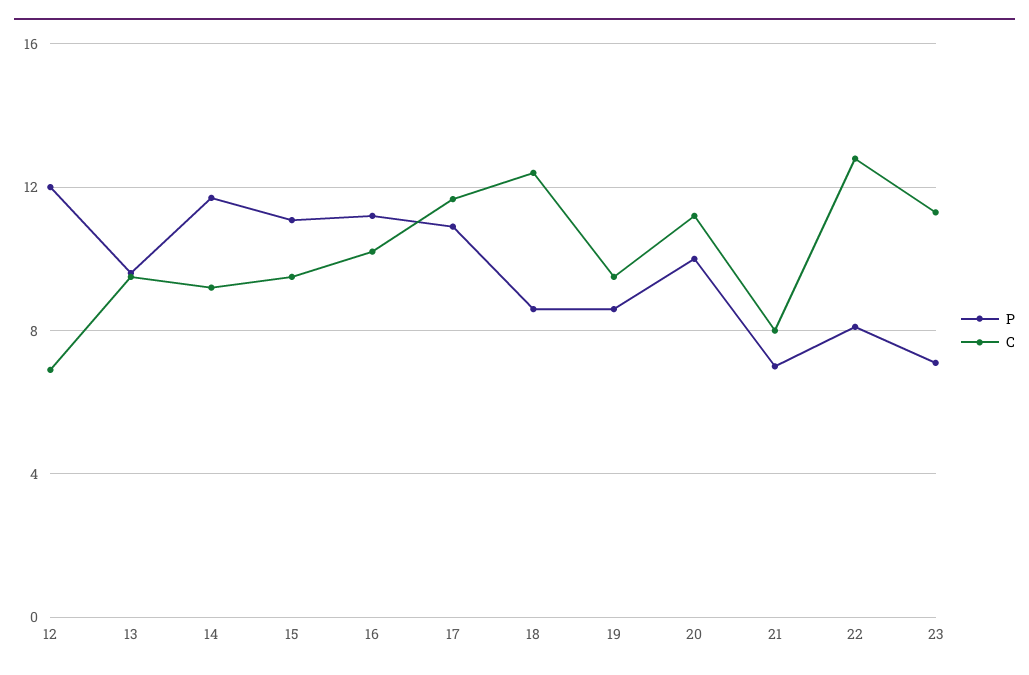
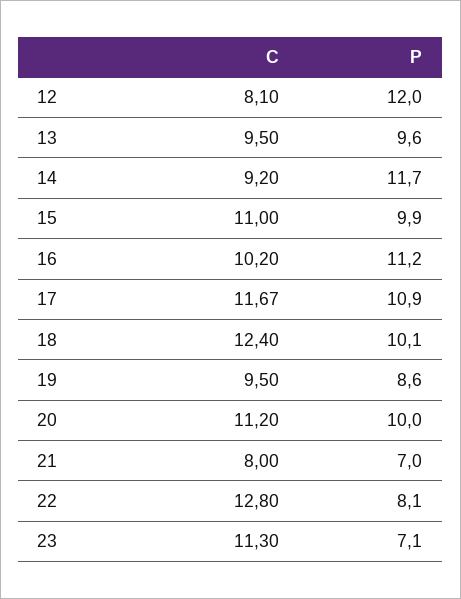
C, 12: 7 -> 8.1
P, 15: 11 -> 9.9
C, 15: 9.5 -> 11
P, 18: 8.5 -> 10.1

